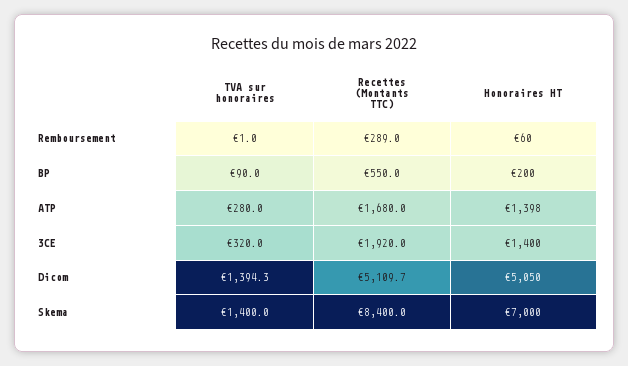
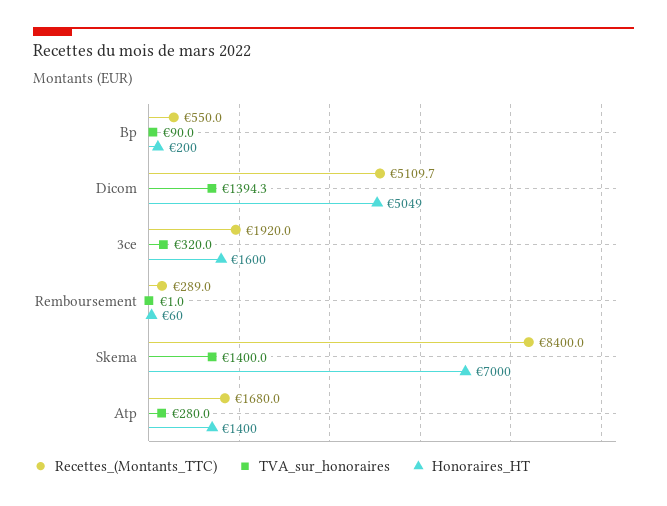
Honoraires HT, ATP: 1398 -> 1400
Honoraires HT, 3CE: 1400 -> 1600
Honoraires HT, Dicom: 5050 -> 5049

